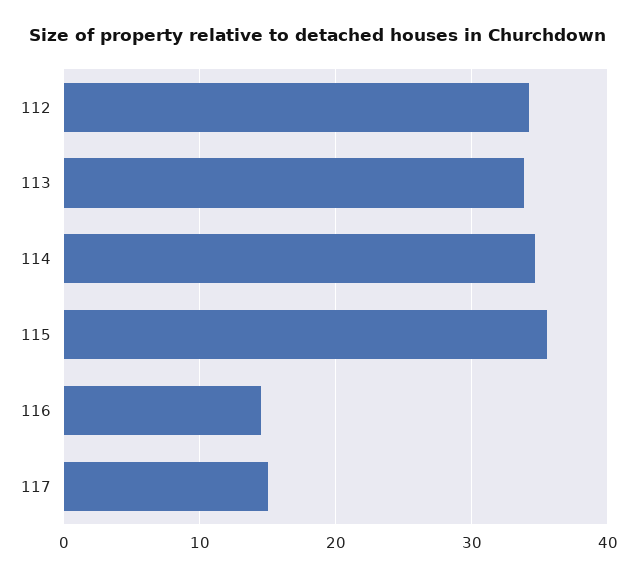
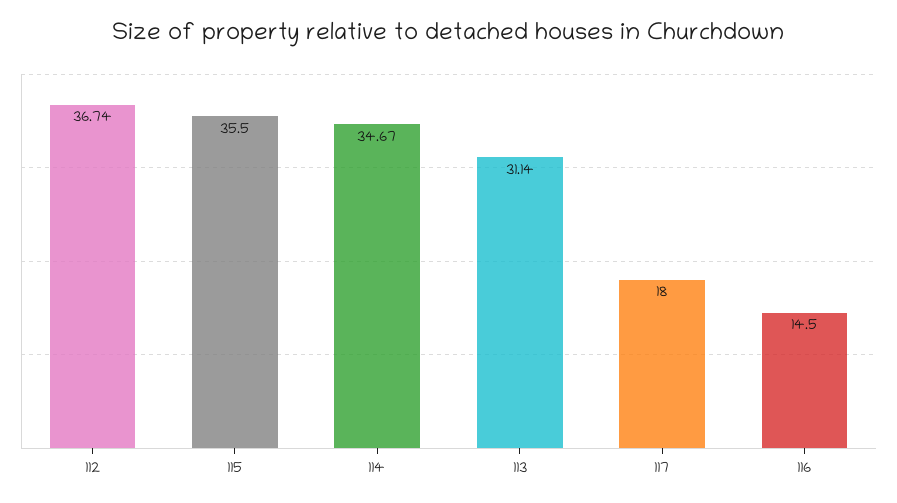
112: 34 -> 36.74
113: 34 -> 31.14
117: 15 -> 18

